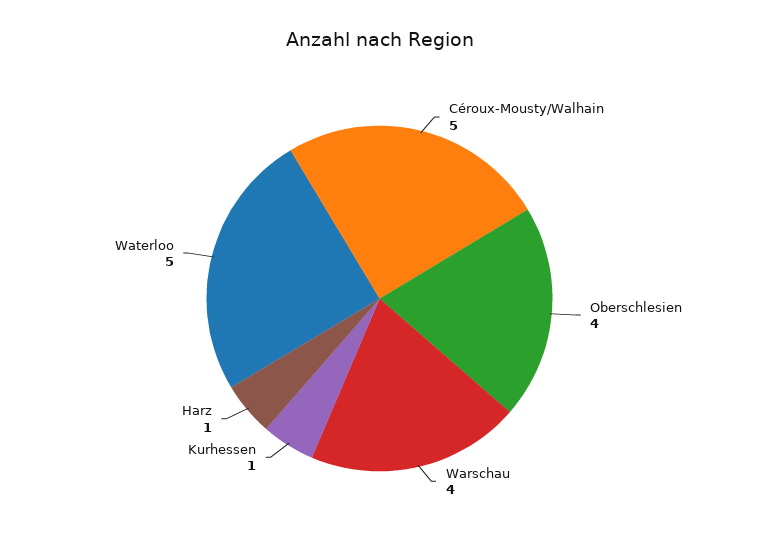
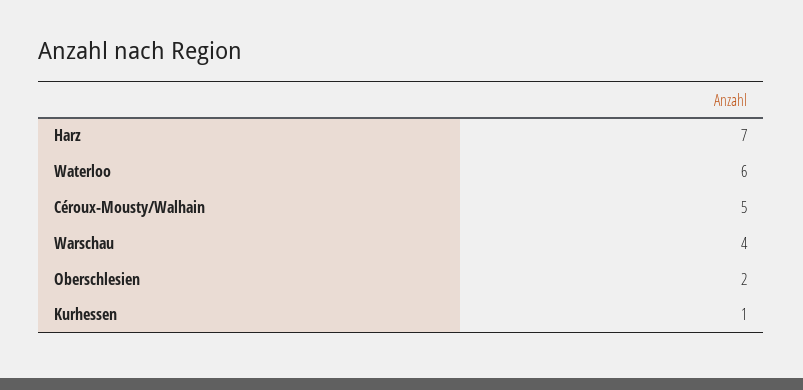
Oberschlesien: 4 -> 2
Harz: 1 -> 7
Waterloo: 5 -> 6

